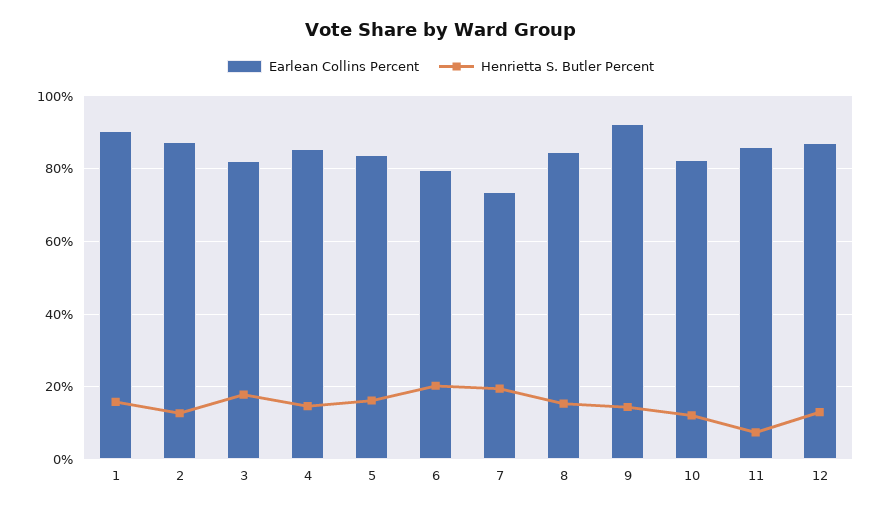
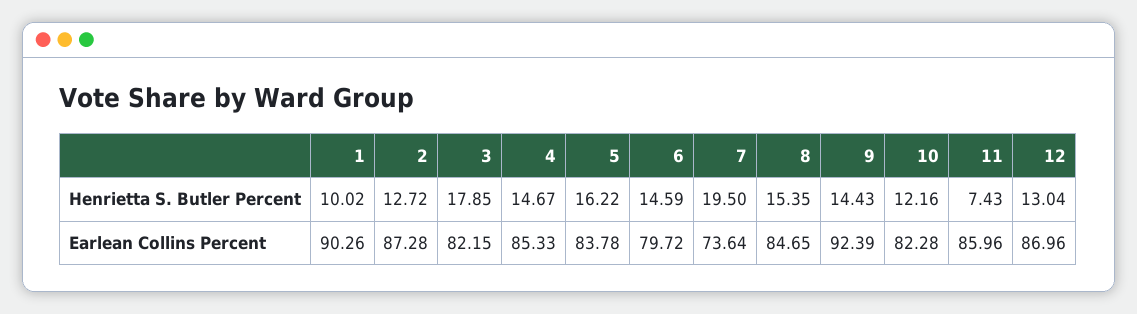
Henrietta S. Butler Percent, 1: 16 -> 10.02
Henrietta S. Butler Percent, 6: 20 -> 14.59

